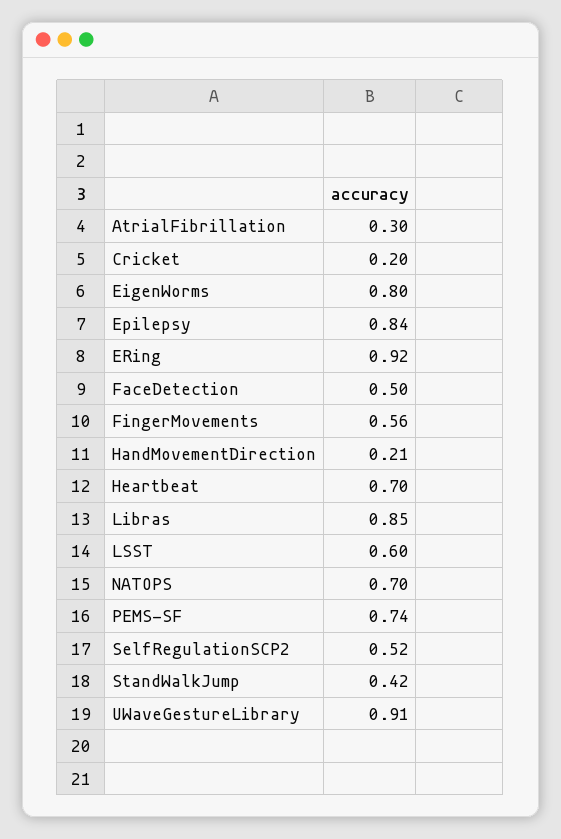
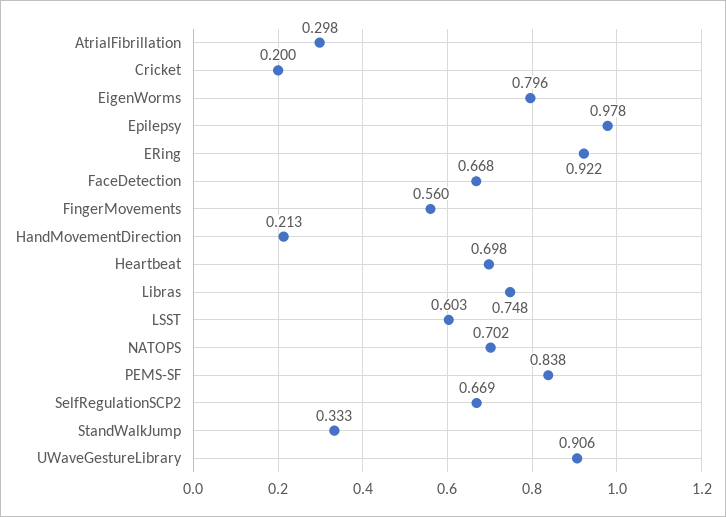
Epilepsy: 0.84 -> 0.978
FaceDetection: 0.5 -> 0.668
Libras: 0.85 -> 0.748
PEMS-SF: 0.74 -> 0.838
SelfRegulationSCP2: 0.52 -> 0.669
StandWalkJump: 0.42 -> 0.333

